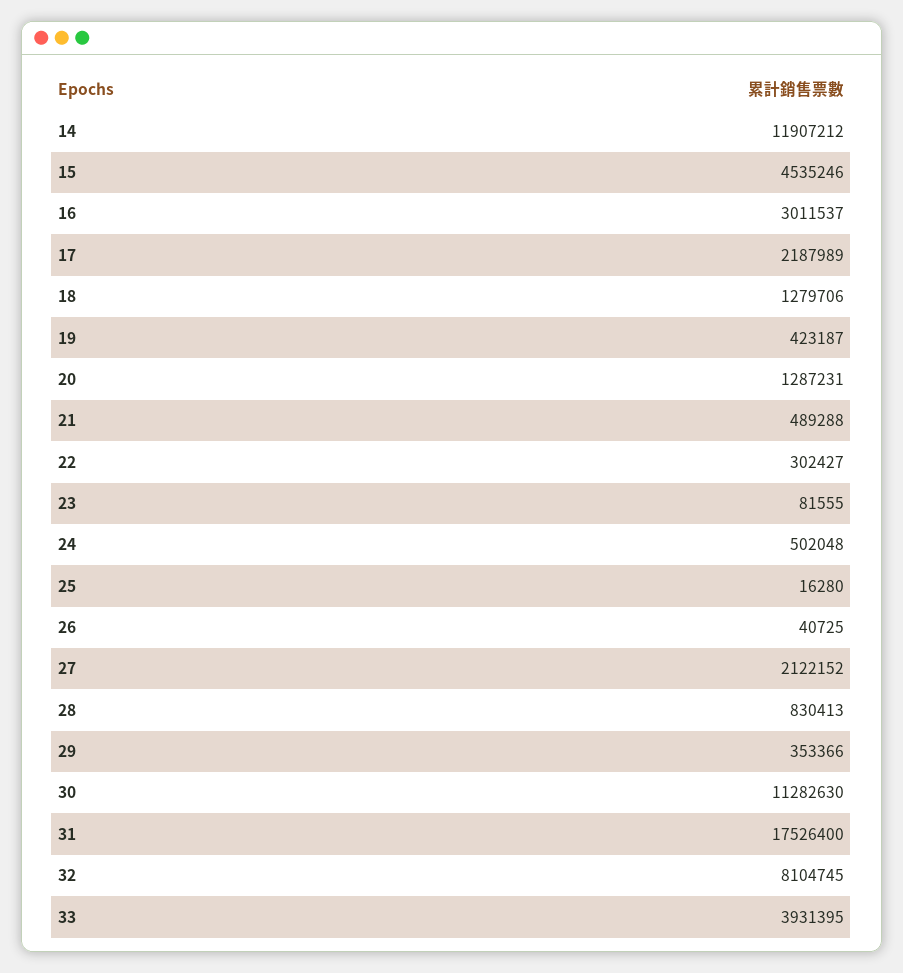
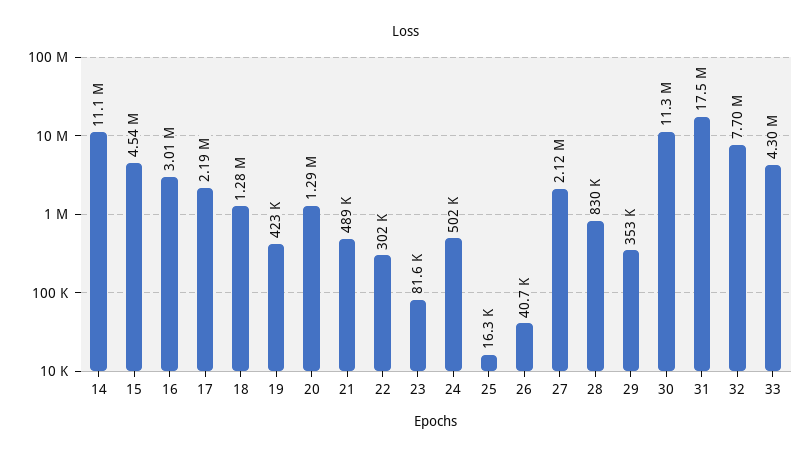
14: 11907212 -> 11100000
32: 8104745 -> 7700000
33: 3931395 -> 4300000

